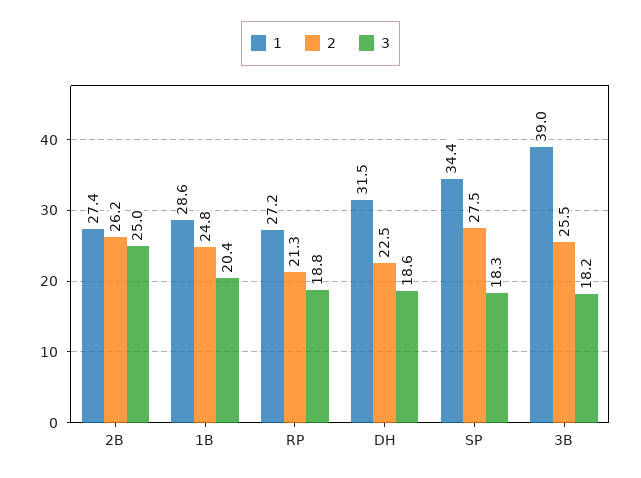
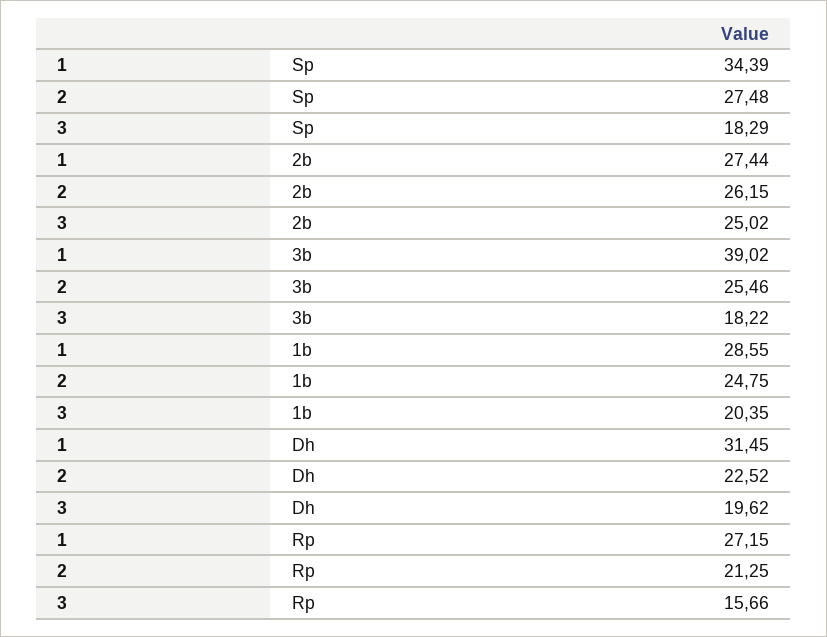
3, RP: 18.8 -> 15.66
3, DH: 18.6 -> 19.62

